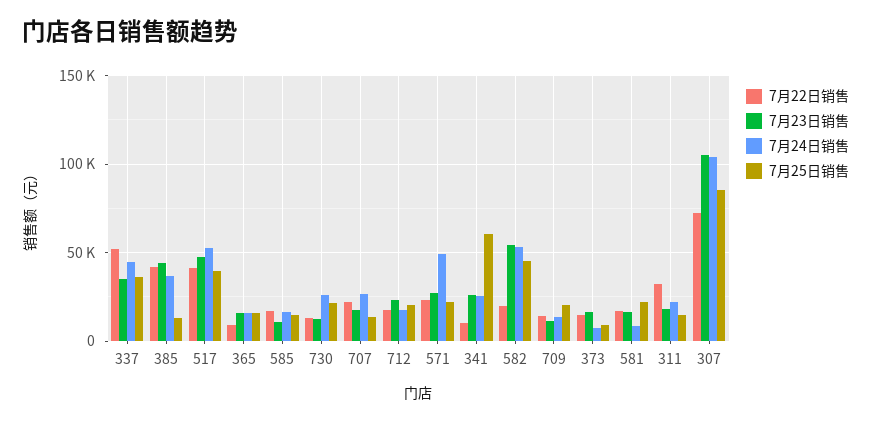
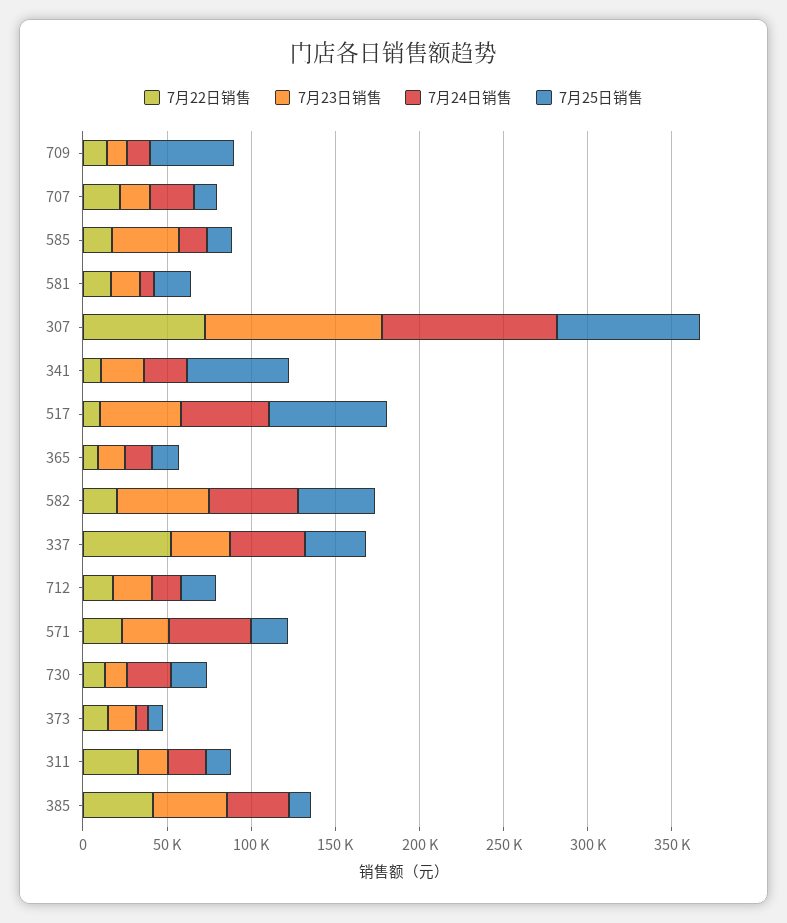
7月22日销售, 517: 40000 -> 10000
7月25日销售, 517: 40000 -> 70000
7月23日销售, 585: 10000 -> 40000
7月25日销售, 709: 20000 -> 50000

